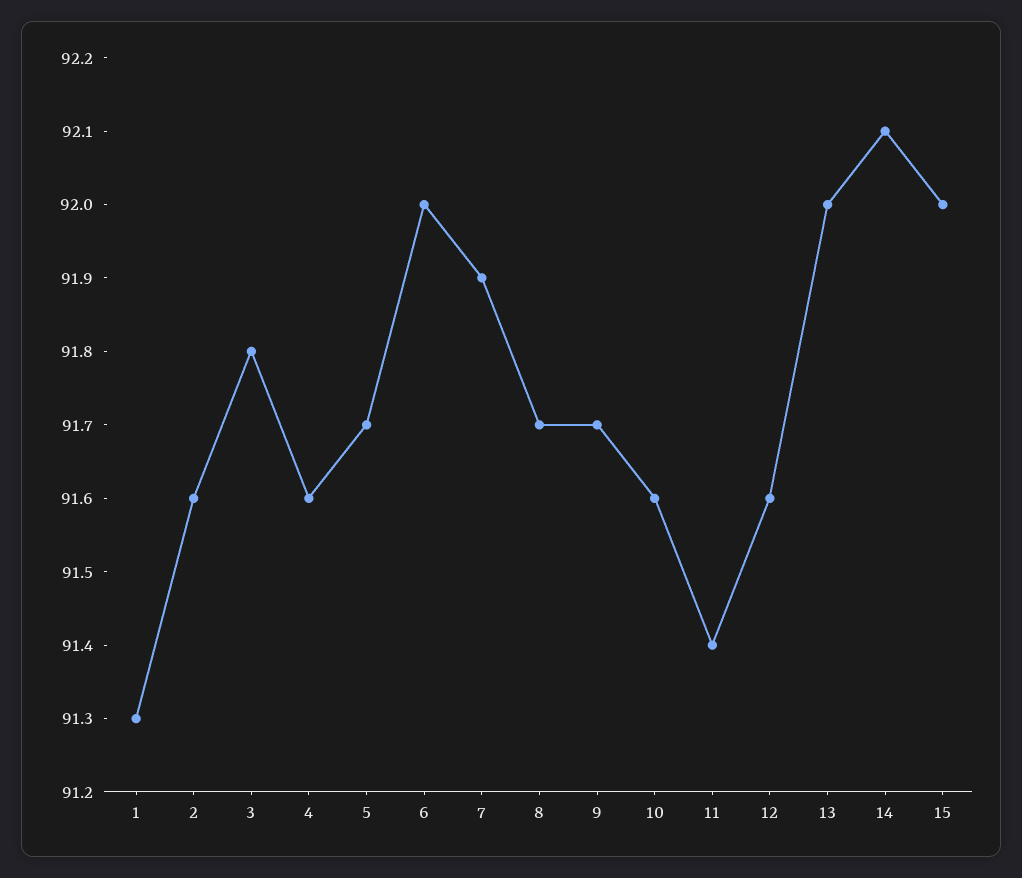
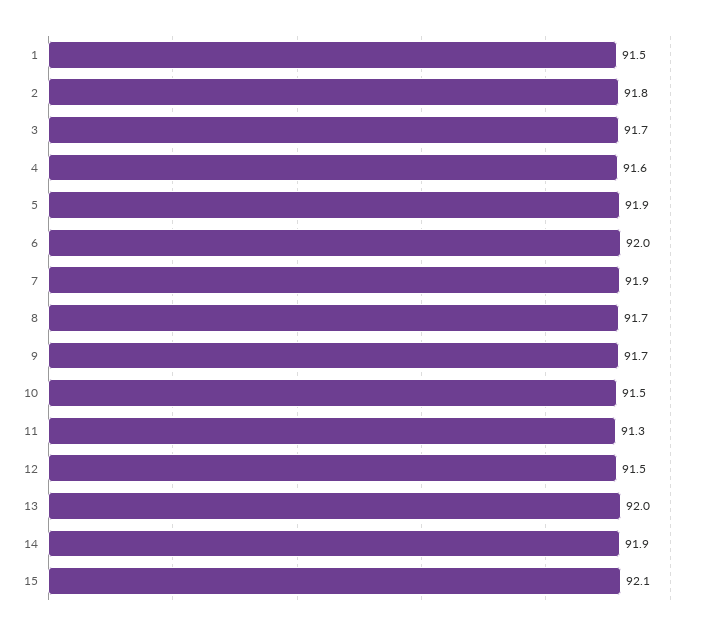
1: 91.3 -> 91.5
2: 91.6 -> 91.8
3: 91.8 -> 91.7
5: 91.7 -> 91.9
10: 91.6 -> 91.5
11: 91.4 -> 91.3
12: 91.6 -> 91.5
14: 92.1 -> 91.9
15: 92 -> 92.1

